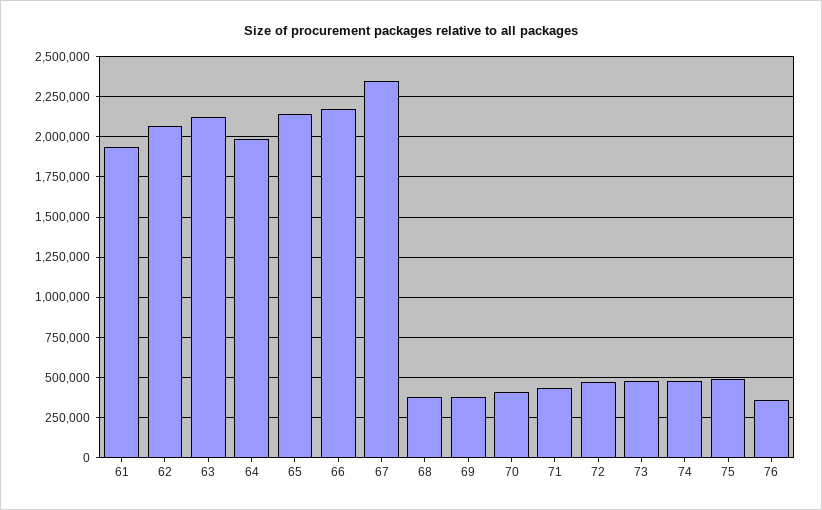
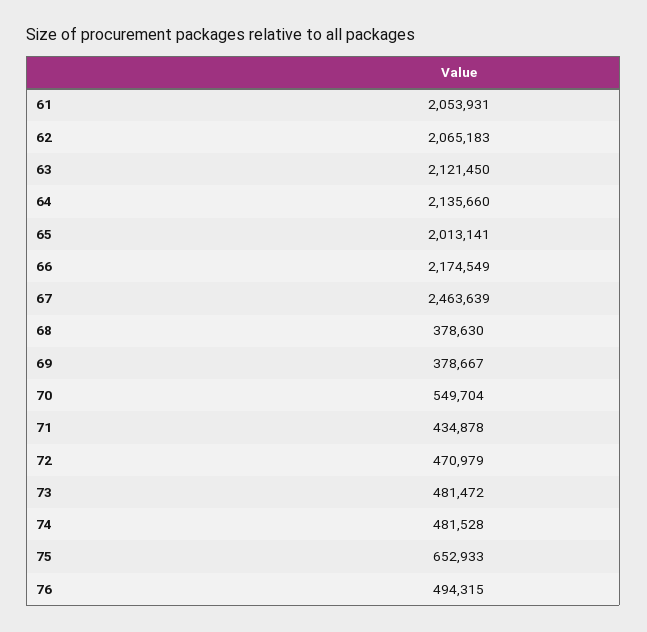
61: 1950000 -> 2053931
64: 2000000 -> 2135660
65: 2150000 -> 2013141
67: 2350000 -> 2463639
70: 400000 -> 549704
75: 500000 -> 652933
76: 350000 -> 494315

